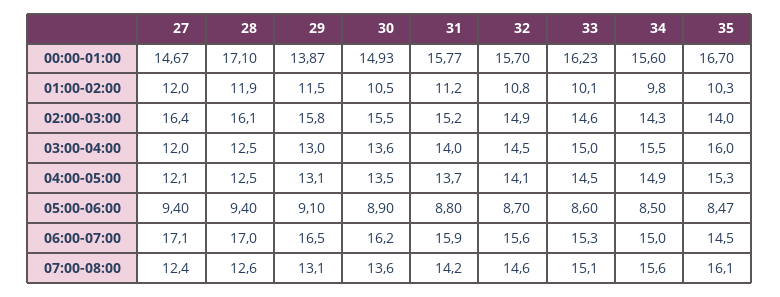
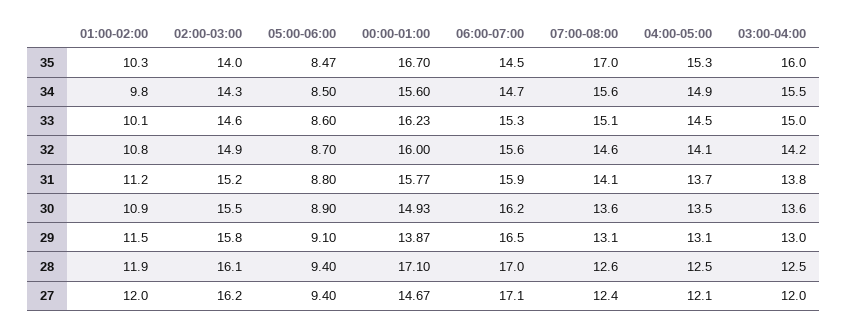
32, 00:00-01:00: 15.7 -> 16
30, 01:00-02:00: 10.5 -> 10.9
27, 02:00-03:00: 16.4 -> 16.2
31, 03:00-04:00: 14 -> 13.8
32, 03:00-04:00: 14.5 -> 14.2
34, 06:00-07:00: 15 -> 14.7
31, 07:00-08:00: 14.2 -> 14.1
35, 07:00-08:00: 16.1 -> 17

